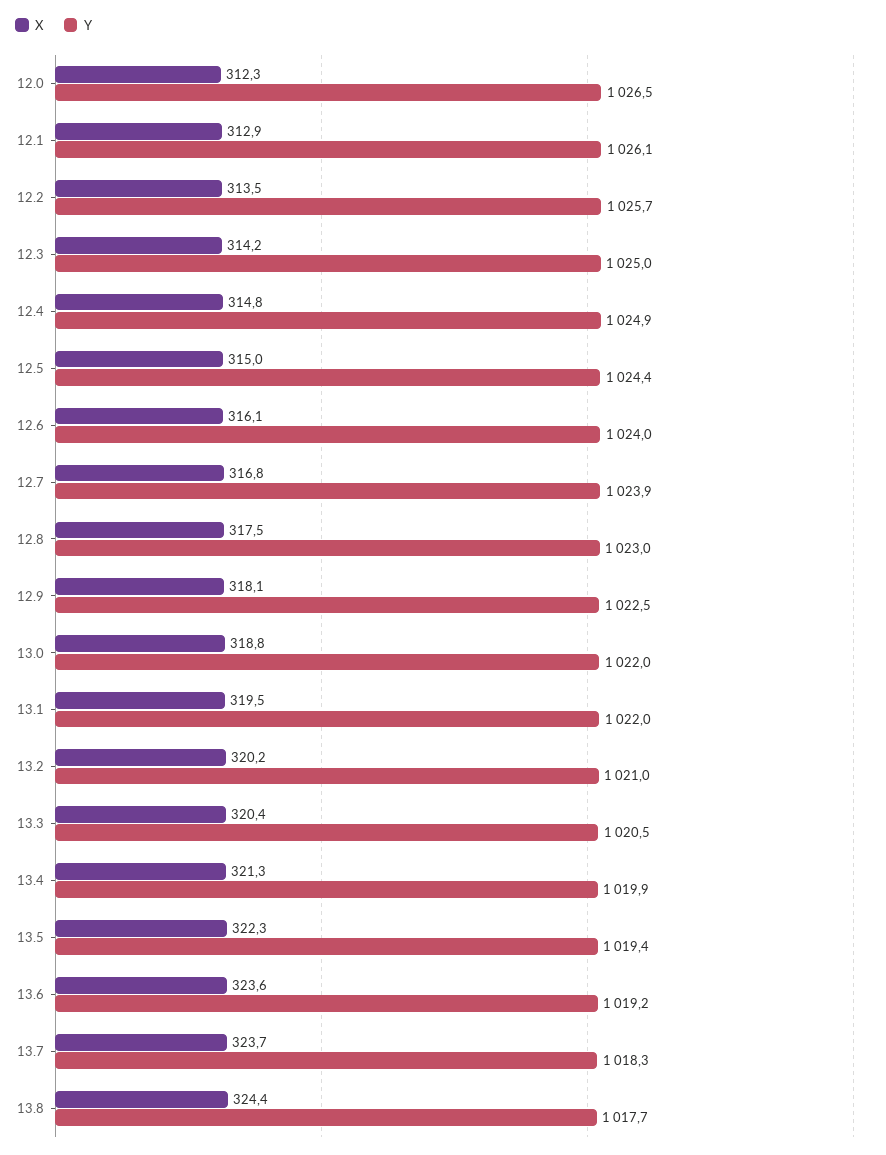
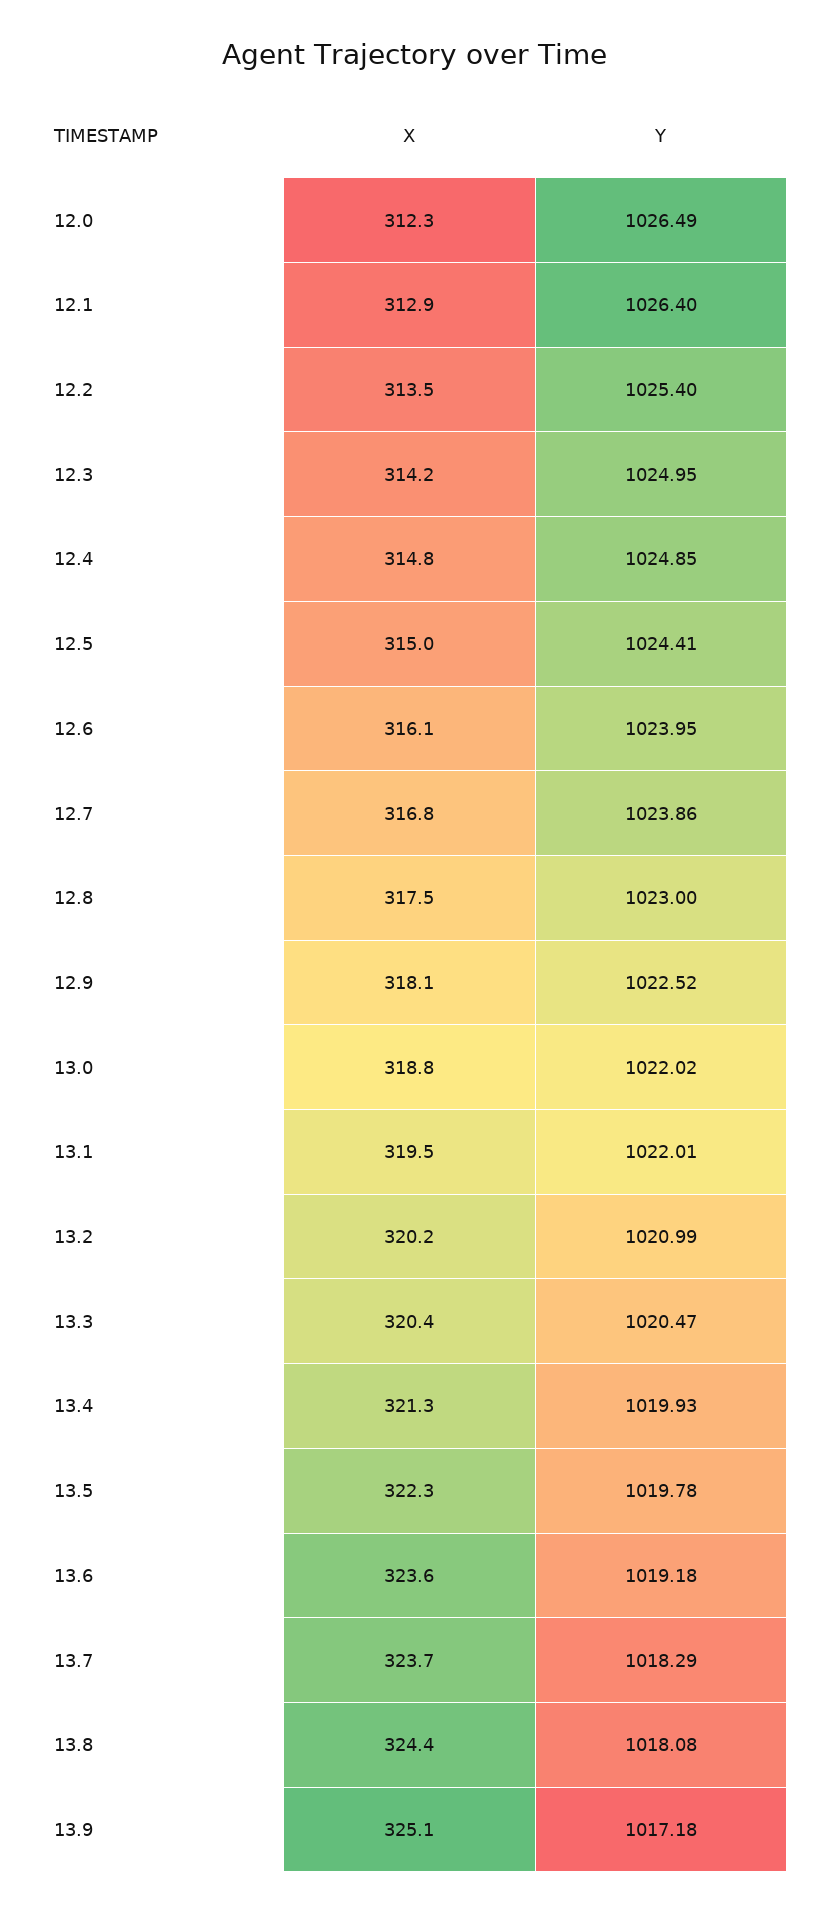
Y, 12.1: 1026.1 -> 1026.4
Y, 12.2: 1025.7 -> 1025.4
Y, 13.5: 1019.4 -> 1019.78
Y, 13.8: 1017.7 -> 1018.08
X, 13.9: none -> 325.1
Y, 13.9: none -> 1017.18

